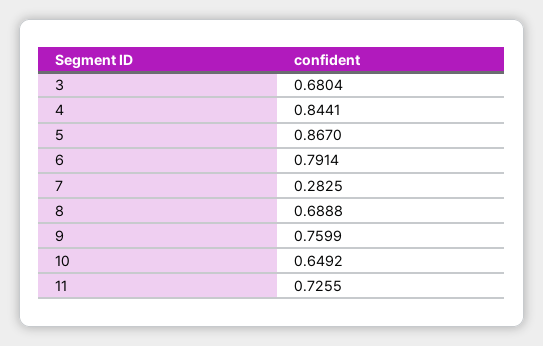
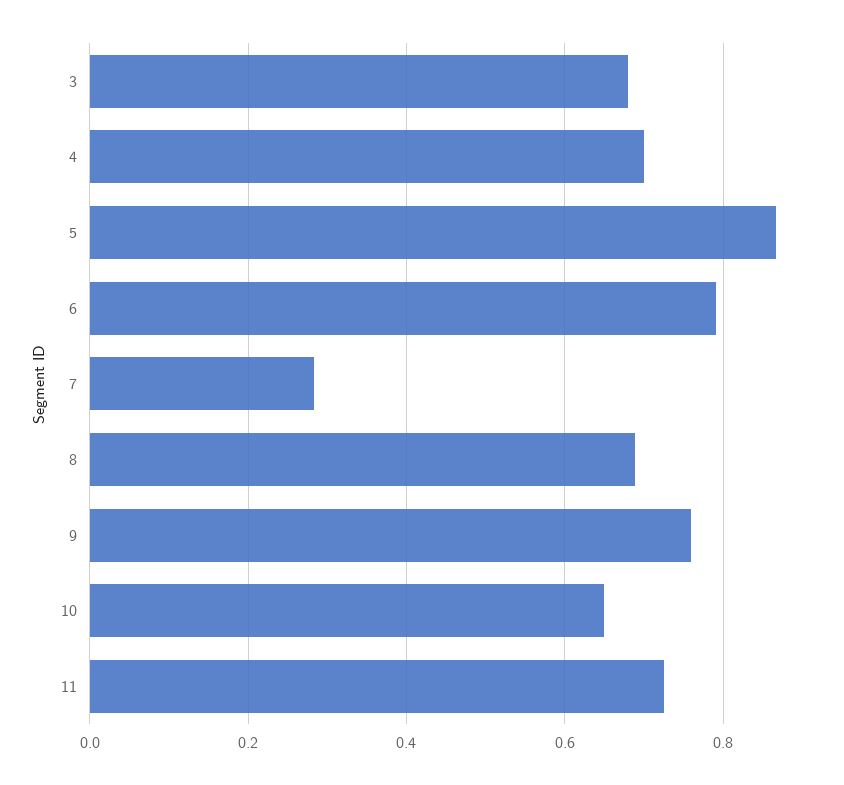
4: 0.8441 -> 0.7

